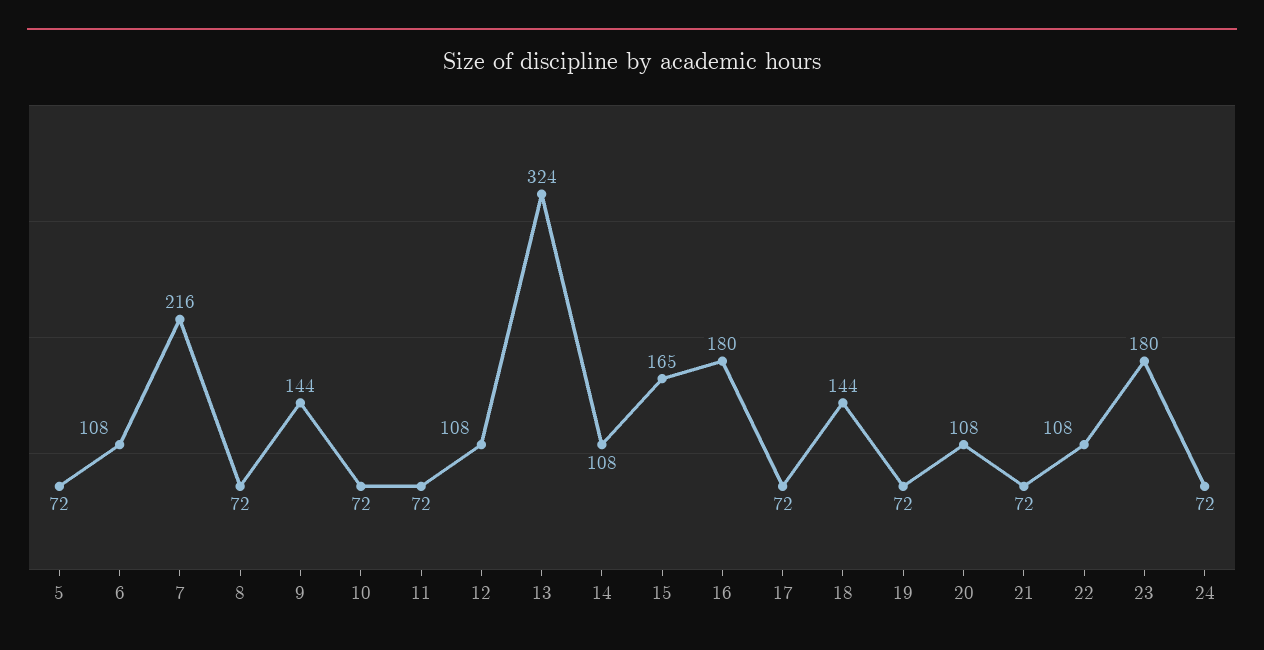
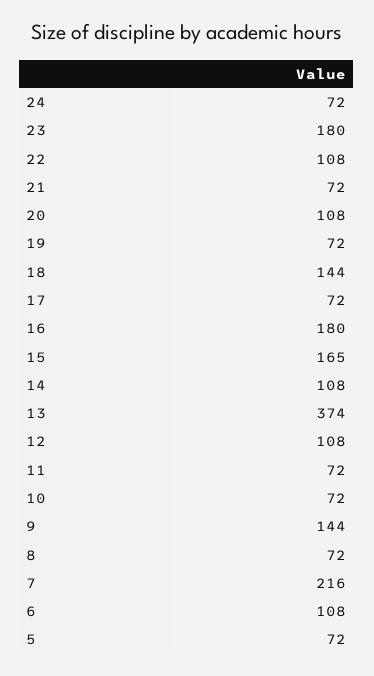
13: 324 -> 374

